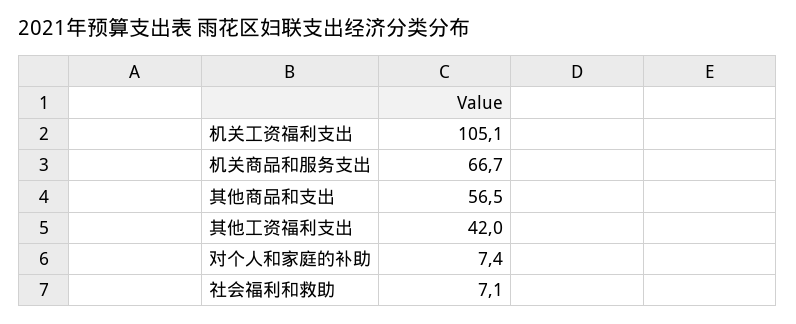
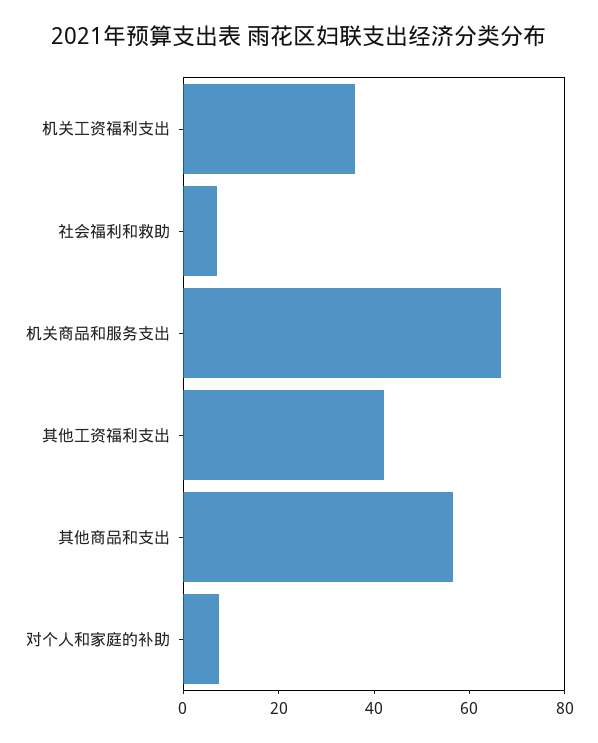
机关工资福利支出: 105.1 -> 35

